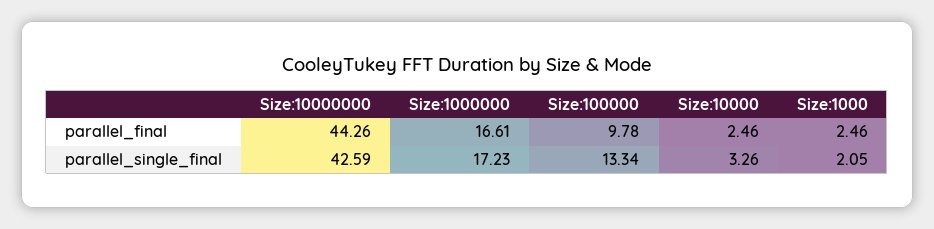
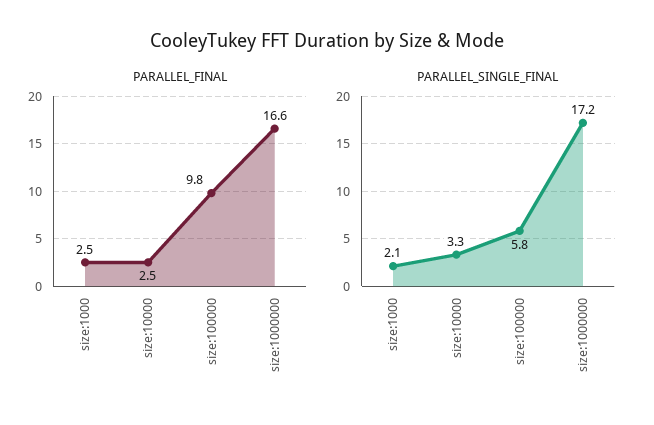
parallel_final, Size:10000000: 44.26 -> none
parallel_single_final, Size:10000000: 42.59 -> none
parallel_single_final, Size:100000: 13.34 -> 5.8

